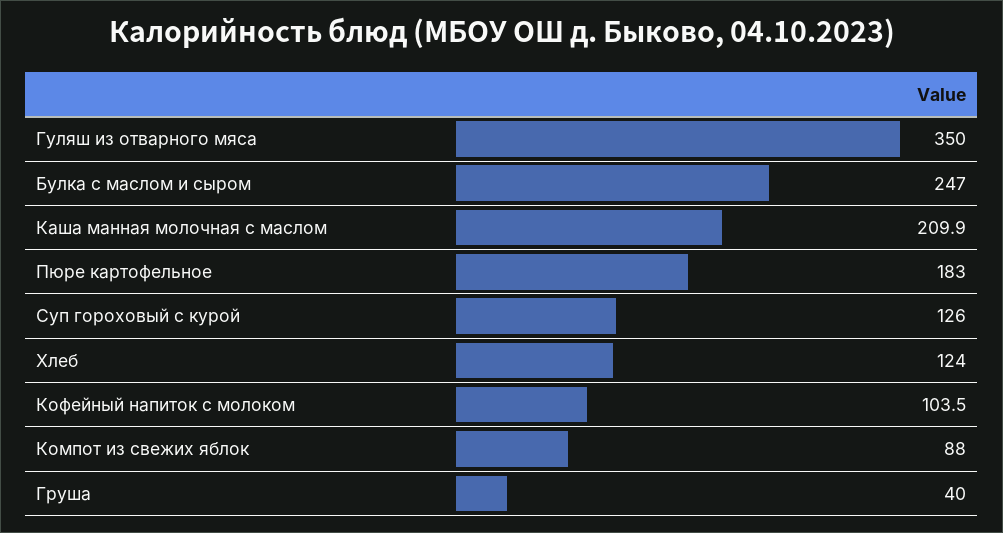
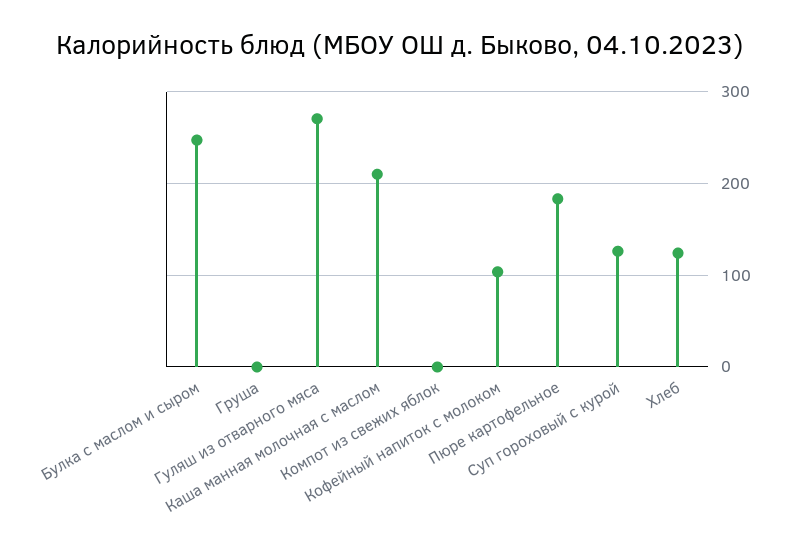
Гуляш из отварного мяса: 350 -> 270
Компот из свежих яблок: 88 -> 0
Груша: 40 -> 0

